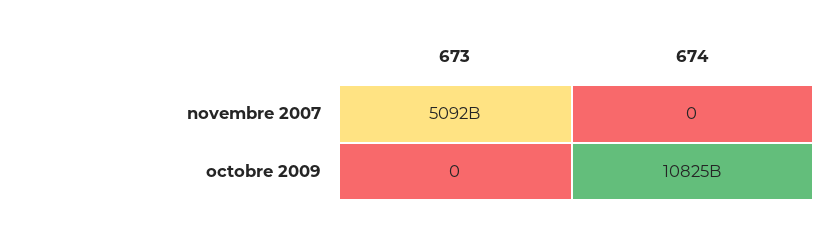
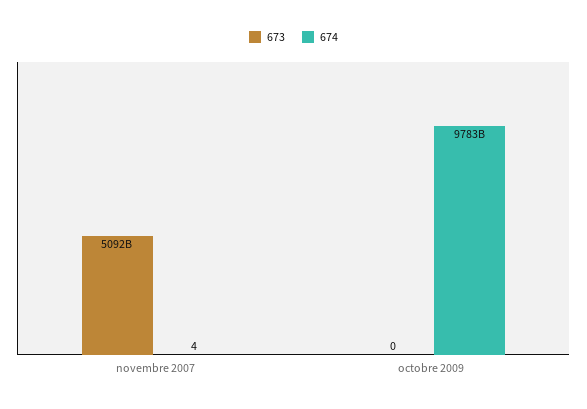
674, novembre 2007: 0 -> 4
674, octobre 2009: 10825000000000 -> 9783000000000

